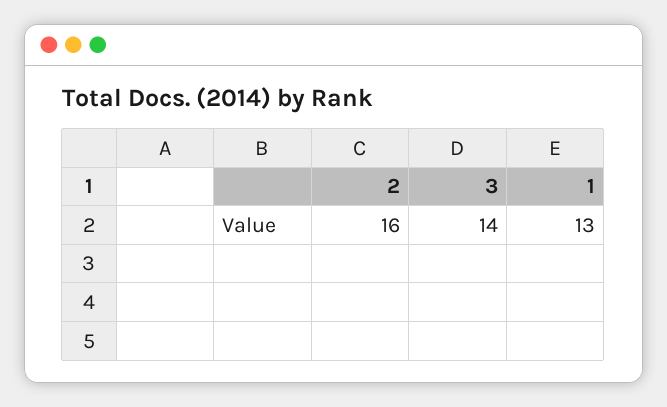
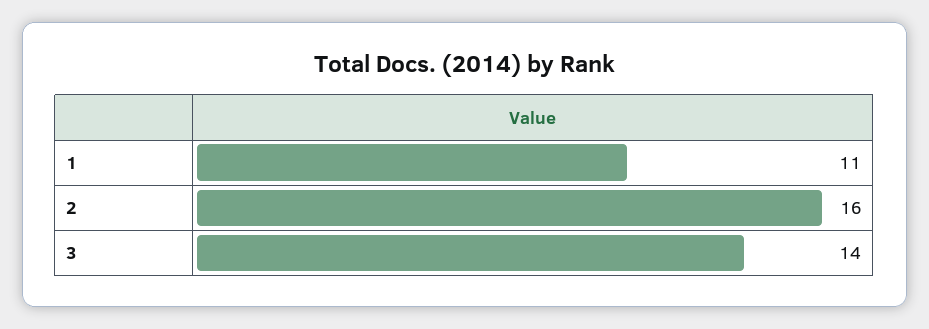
1: 13 -> 11

